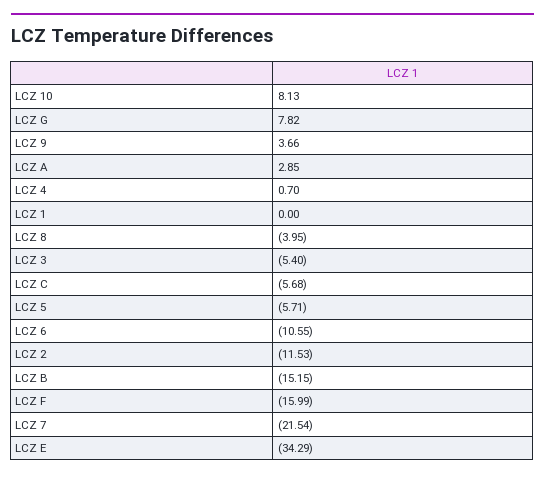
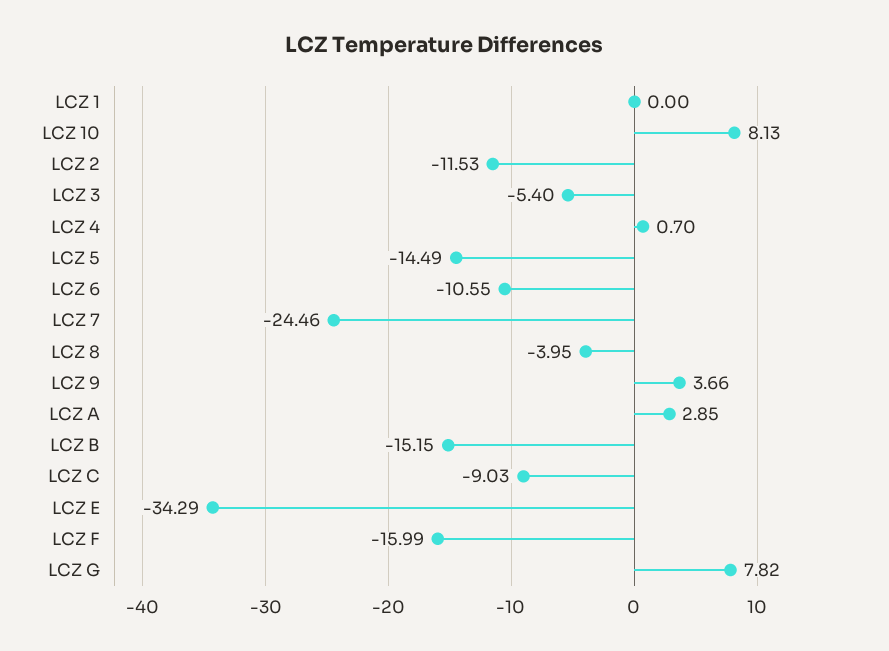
LCZ C: -5.68 -> -9.03
LCZ 5: -5.71 -> -14.49
LCZ 7: -21.54 -> -24.46

